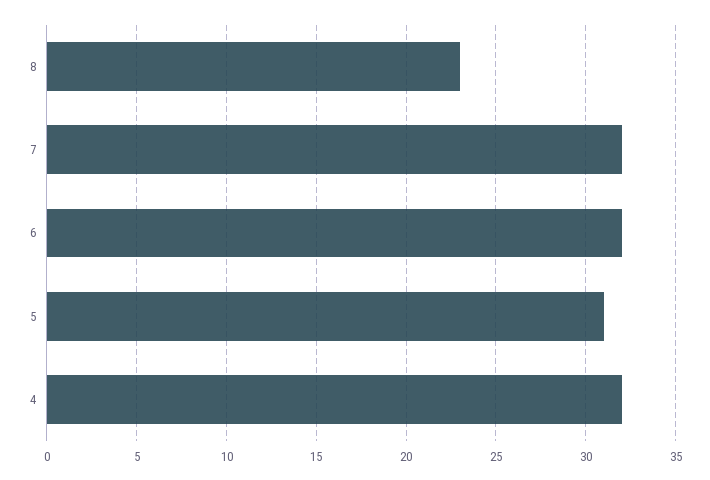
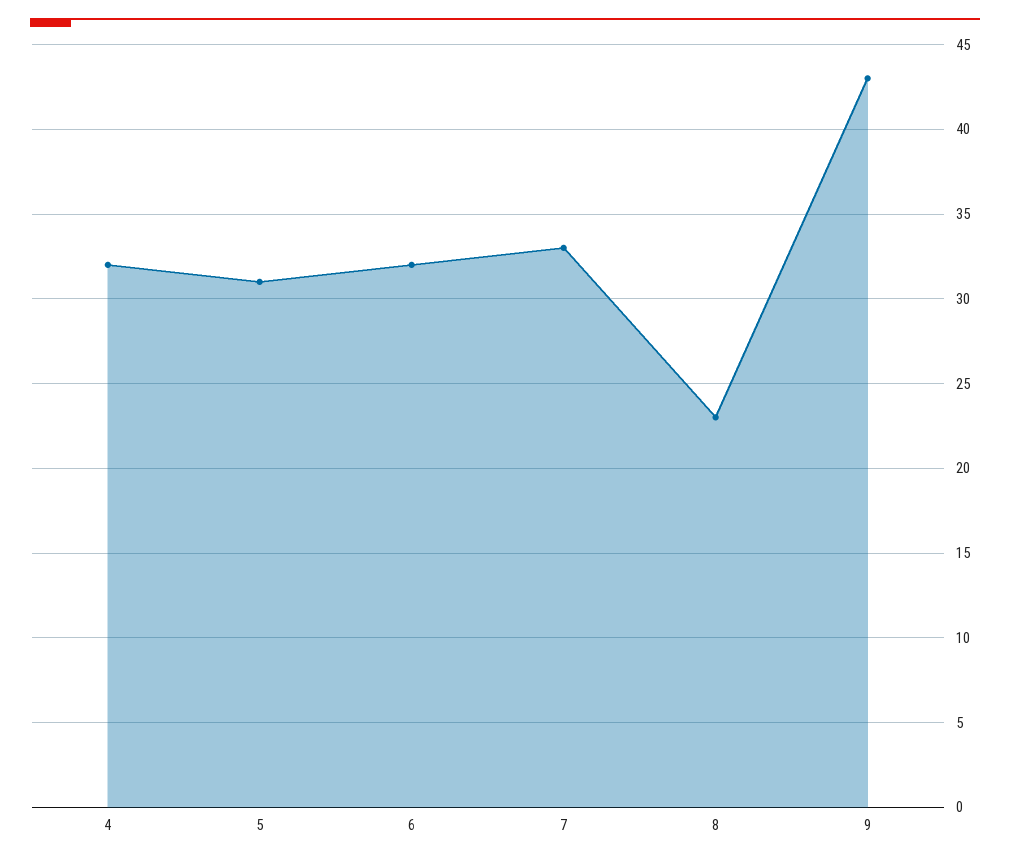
7: 32 -> 33
9: none -> 43

